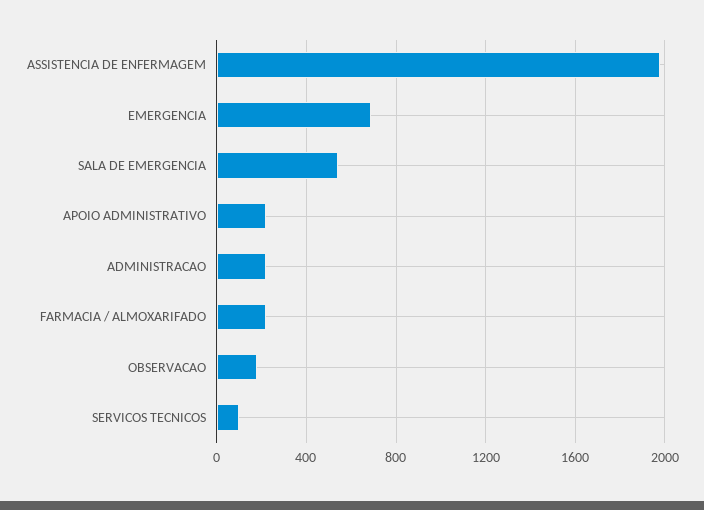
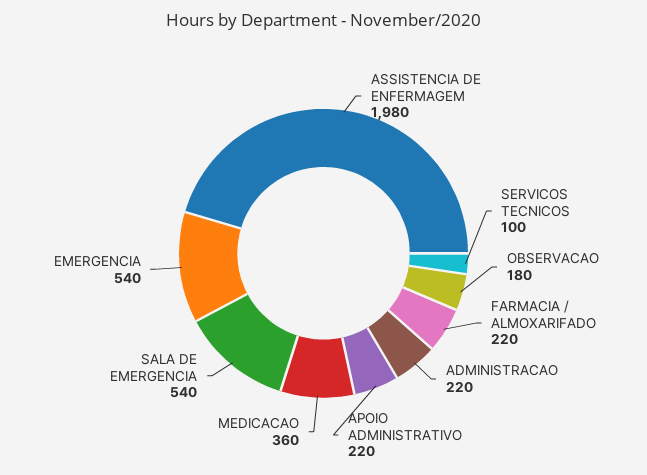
EMERGENCIA: 700 -> 540
MEDICACAO: none -> 360

